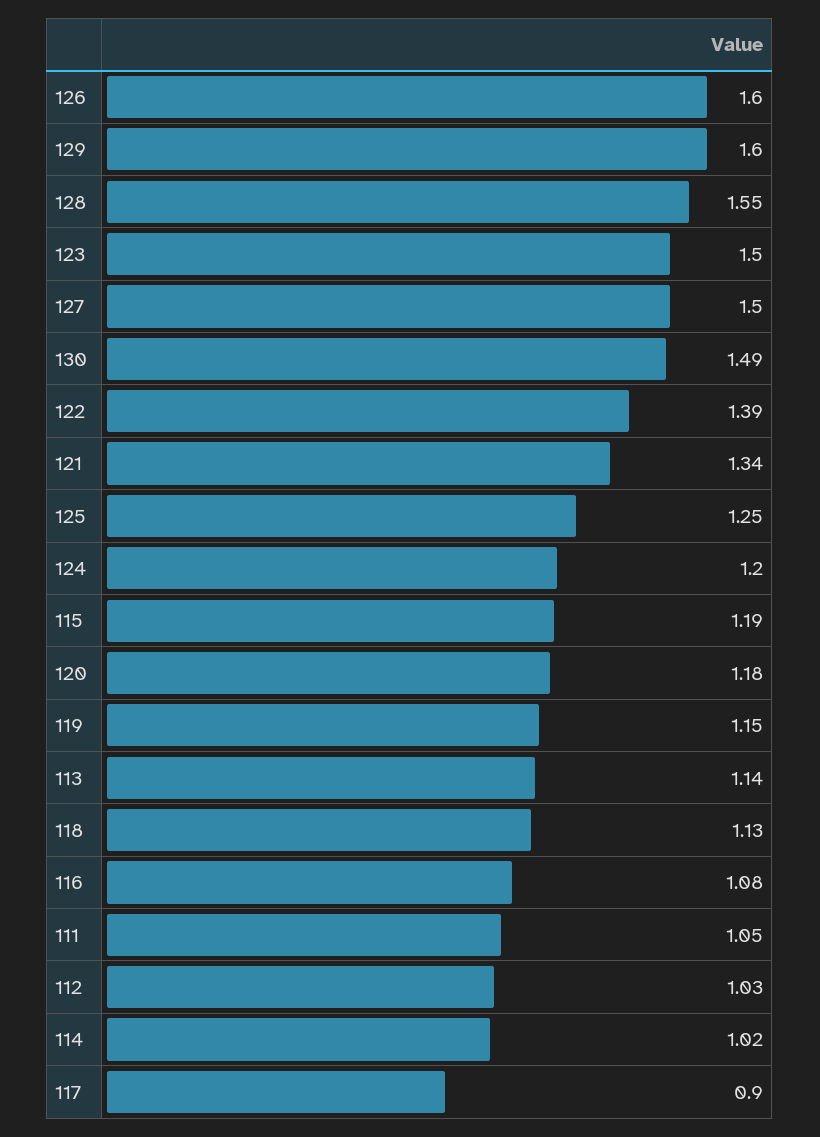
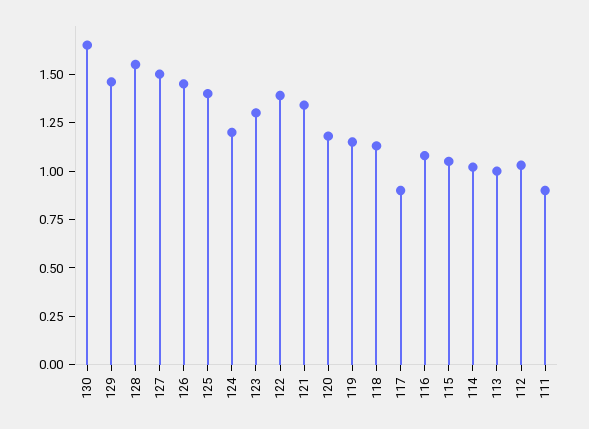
126: 1.6 -> 1.45
129: 1.6 -> 1.45
123: 1.5 -> 1.3
130: 1.49 -> 1.65
125: 1.25 -> 1.4
115: 1.19 -> 1.05
113: 1.14 -> 1
111: 1.05 -> 0.9

